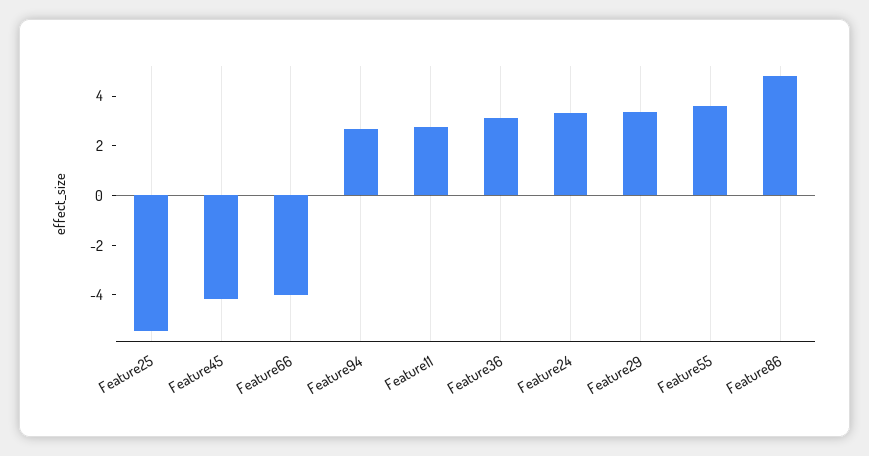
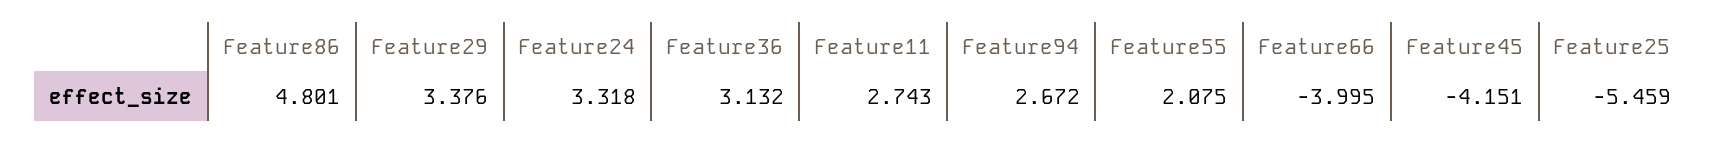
Feature55: 3.5 -> 2.075

